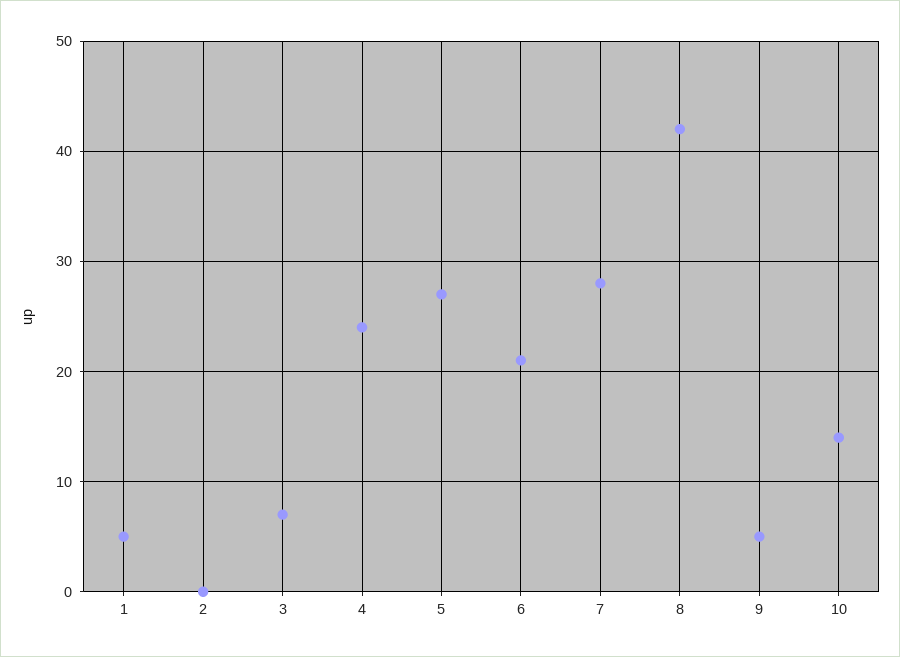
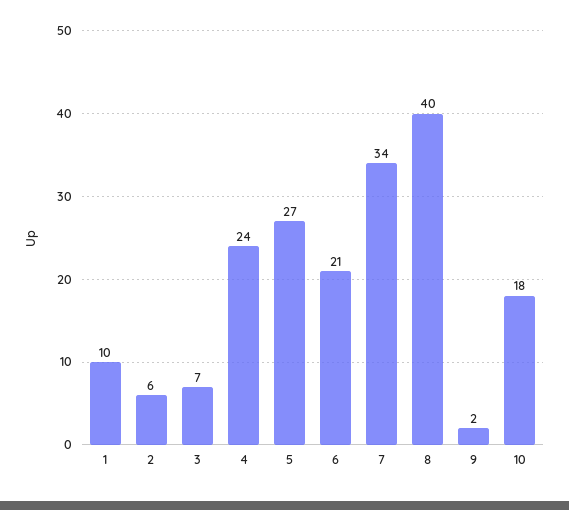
1: 5 -> 10
2: 0 -> 6
7: 28 -> 34
8: 42 -> 40
9: 5 -> 2
10: 14 -> 18

